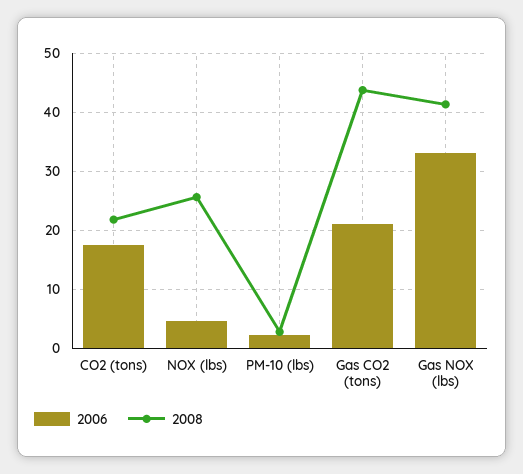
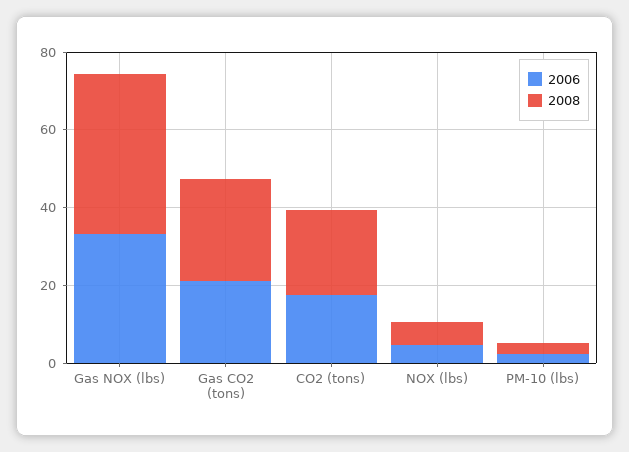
2008, NOX (lbs): 26 -> 5
2008, Gas CO2 (tons): 44 -> 25

